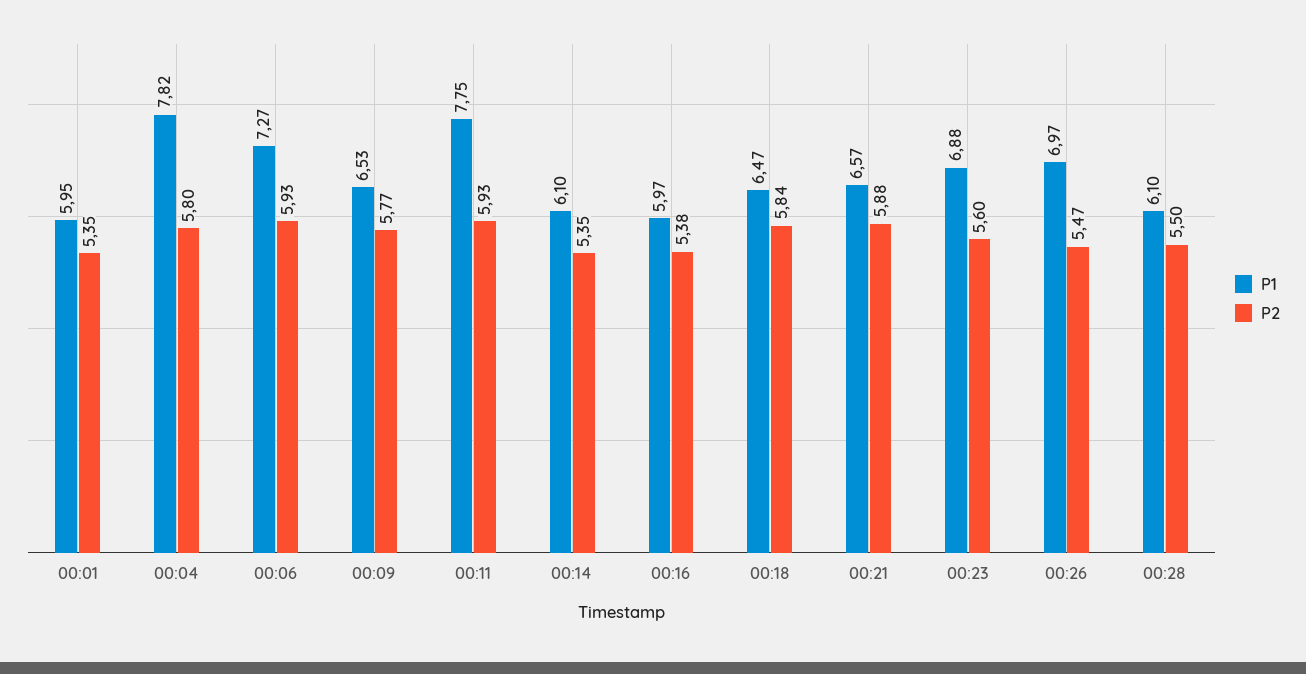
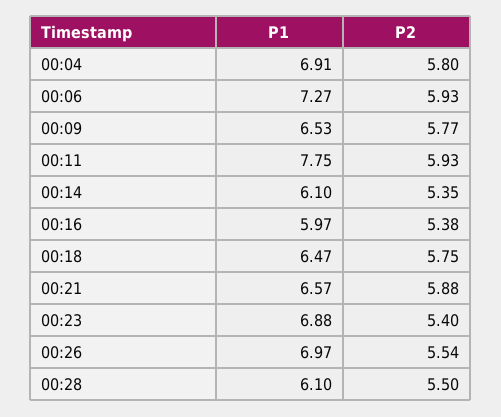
P1, 00:01: 5.95 -> none
P2, 00:01: 5.35 -> none
P1, 00:04: 7.82 -> 6.91
P2, 00:18: 5.84 -> 5.75
P2, 00:23: 5.6 -> 5.4
P2, 00:26: 5.47 -> 5.54

